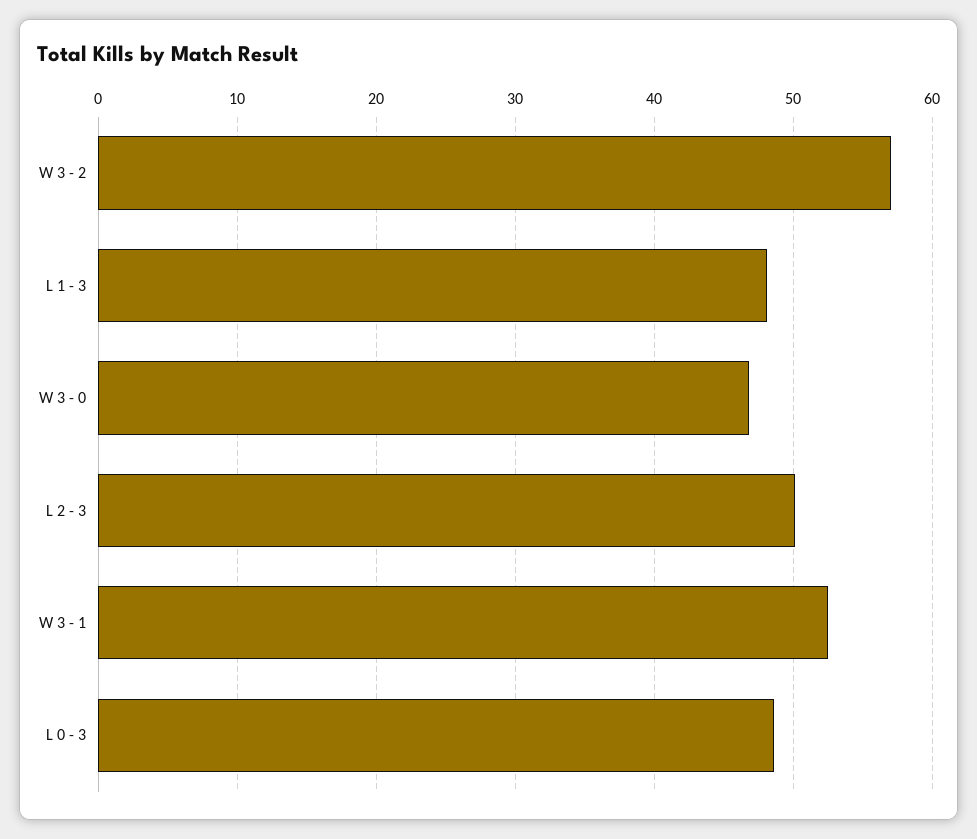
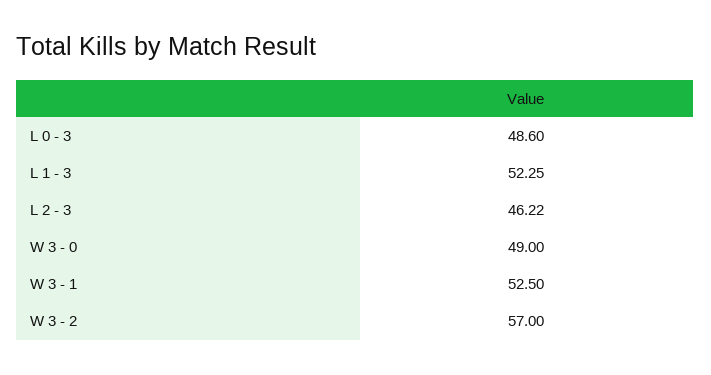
L 1 - 3: 48 -> 52.25
W 3 - 0: 47 -> 49
L 2 - 3: 50 -> 46.22

